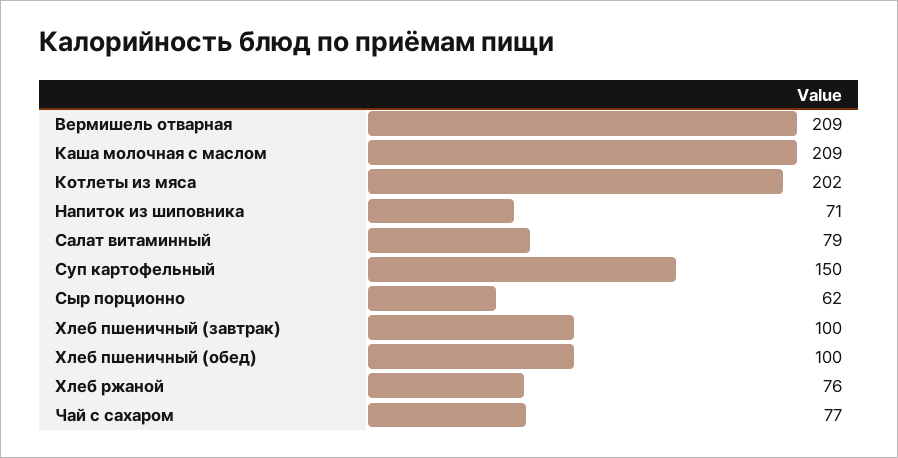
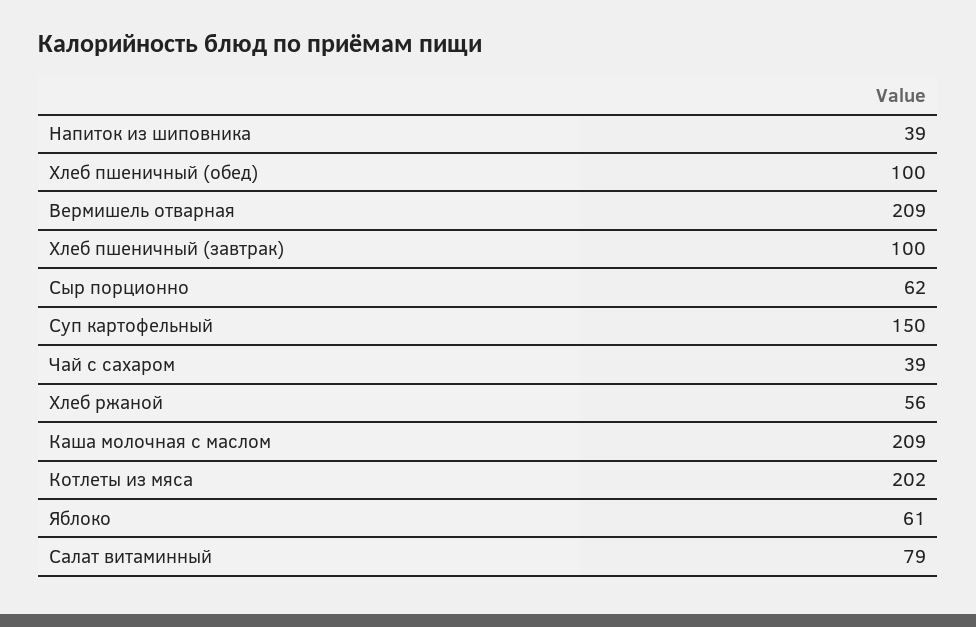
Напиток из шиповника: 71 -> 39
Хлеб ржаной: 76 -> 56
Чай с сахаром: 77 -> 39
Яблоко: none -> 61

